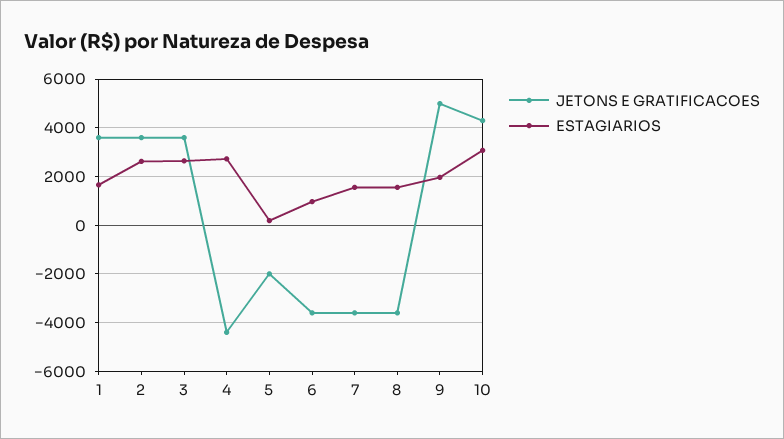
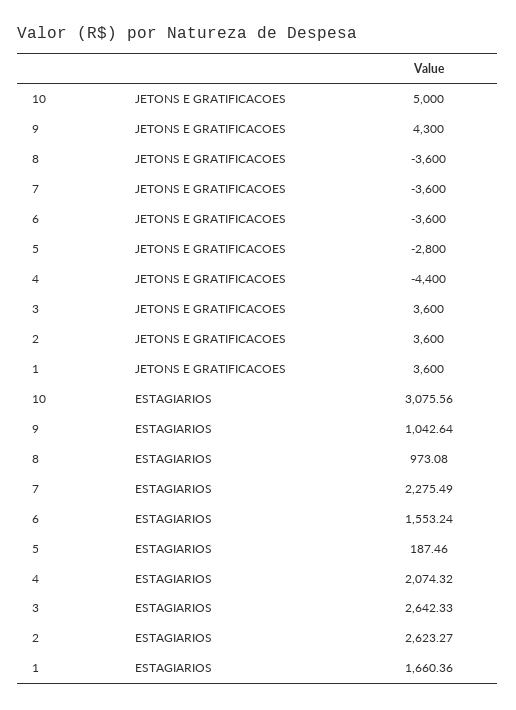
ESTAGIARIOS, 4: 2750 -> 2074.32
JETONS E GRATIFICACOES, 5: -2000 -> -2800
ESTAGIARIOS, 6: 1000 -> 1553.24
ESTAGIARIOS, 7: 1500 -> 2275.49
ESTAGIARIOS, 8: 1500 -> 973.08
JETONS E GRATIFICACOES, 9: 5000 -> 4300
ESTAGIARIOS, 9: 2000 -> 1042.64
JETONS E GRATIFICACOES, 10: 4250 -> 5000

